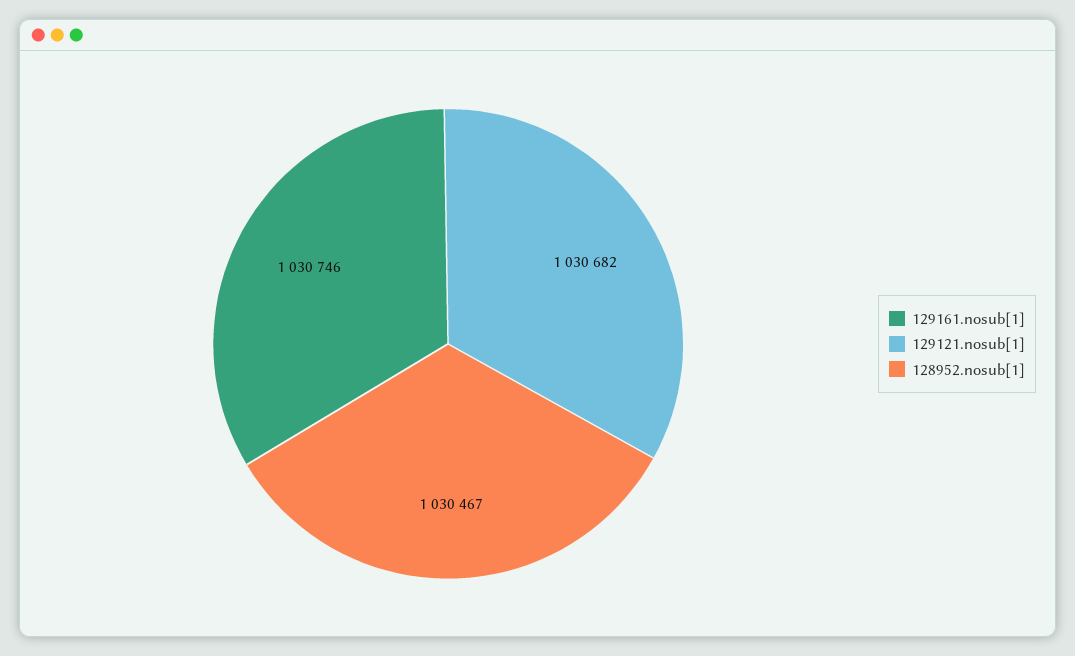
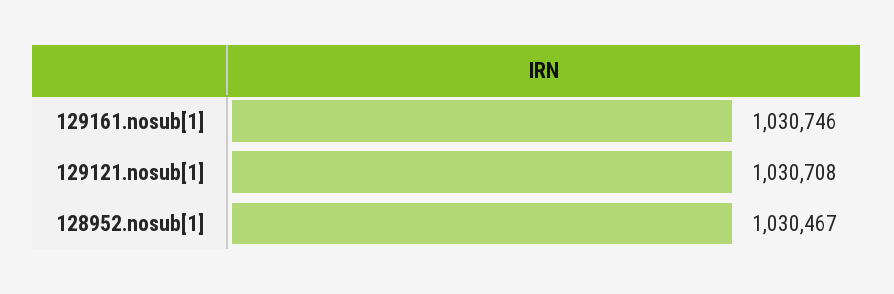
129121.nosub[1]: 1030682 -> 1030708

